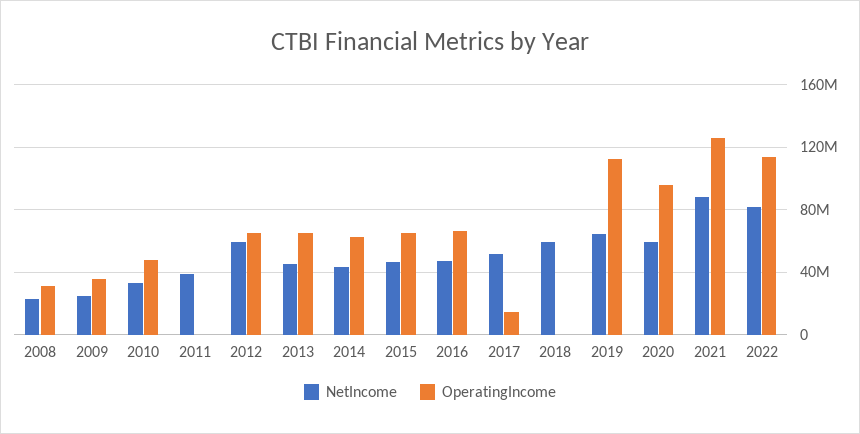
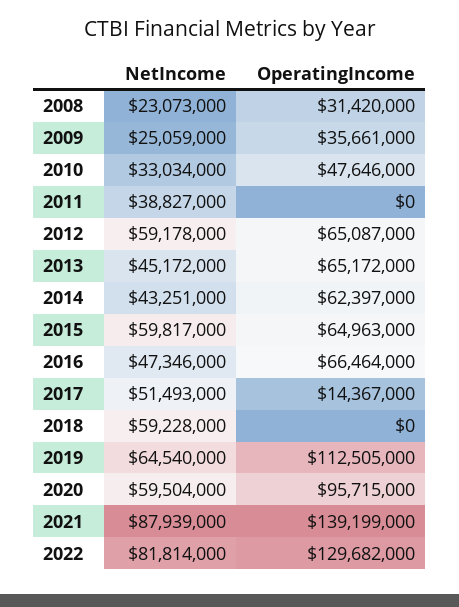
NetIncome, 2015: 45000000 -> 59817000
OperatingIncome, 2021: 125000000 -> 139199000
OperatingIncome, 2022: 115000000 -> 129682000

